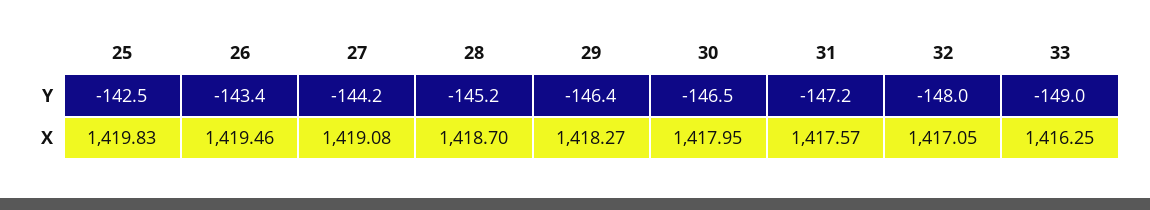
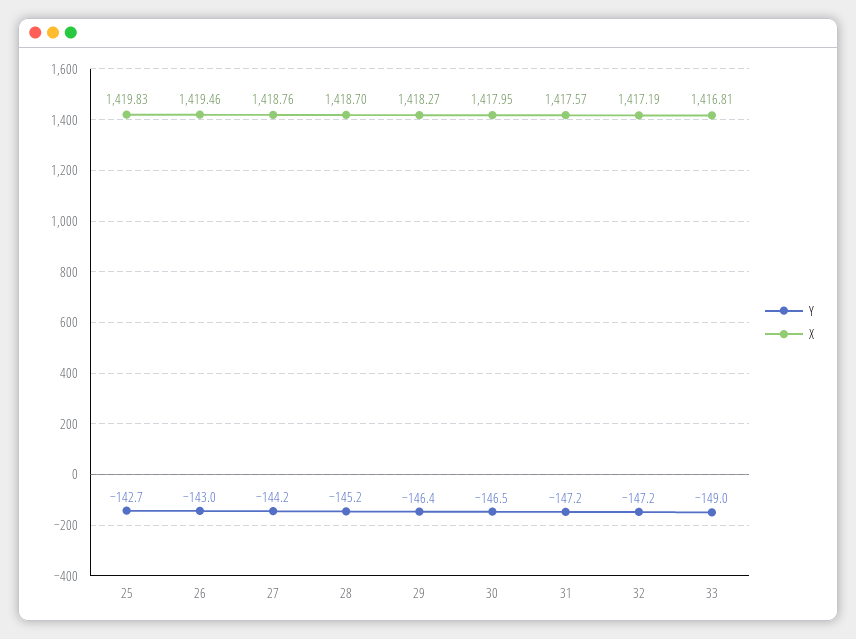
Y, 25: -142.5 -> -142.7
Y, 26: -143.4 -> -143
Y, 32: -148 -> -147.2
X, 27: 1419.08 -> 1418.76
X, 32: 1417.05 -> 1417.19
X, 33: 1416.25 -> 1416.81

